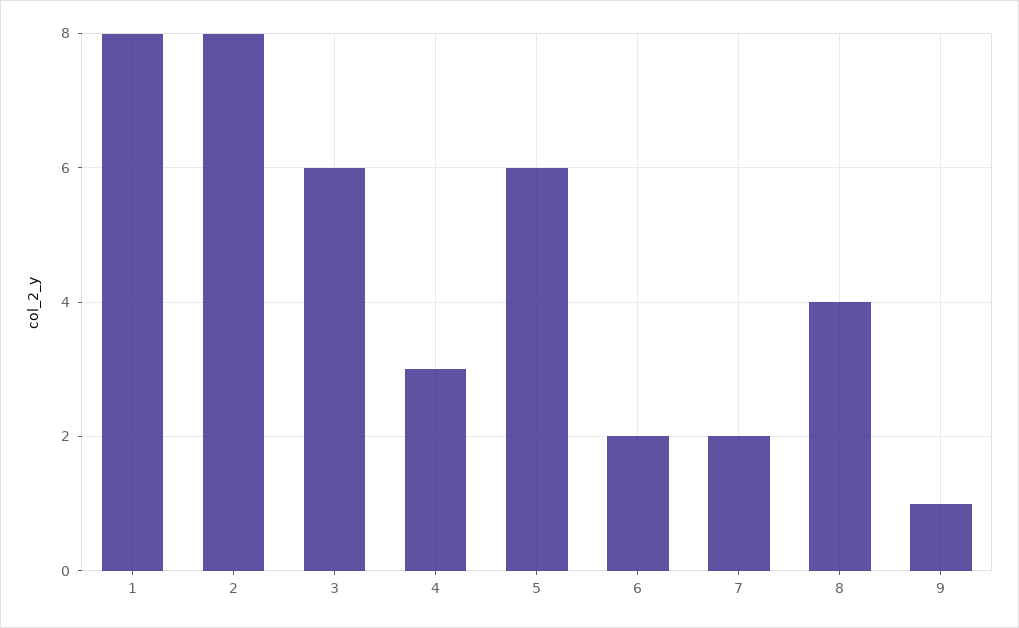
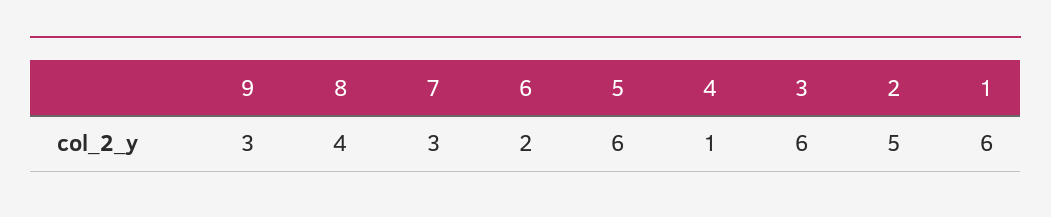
1: 8 -> 6
2: 8 -> 5
4: 3 -> 1
7: 2 -> 3
9: 1 -> 3

